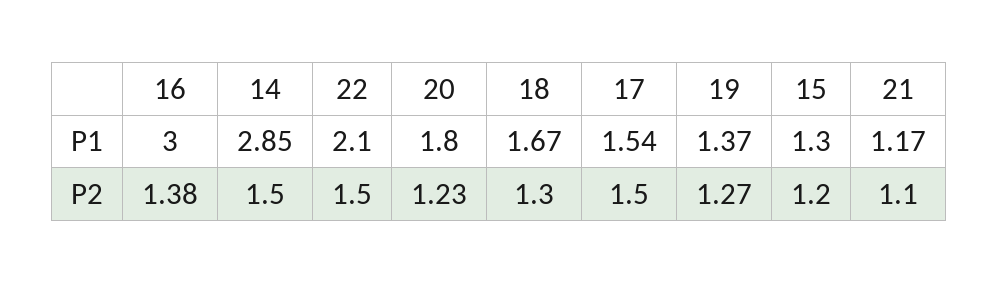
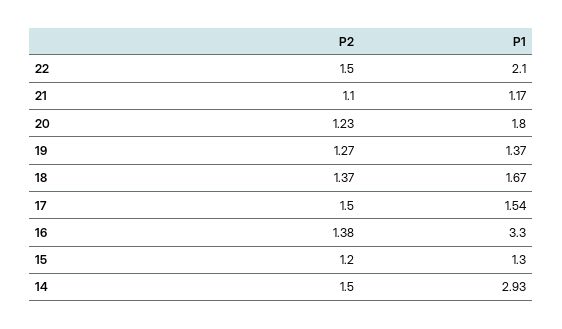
16, P1: 3 -> 3.3
14, P1: 2.85 -> 2.93
18, P2: 1.3 -> 1.37

